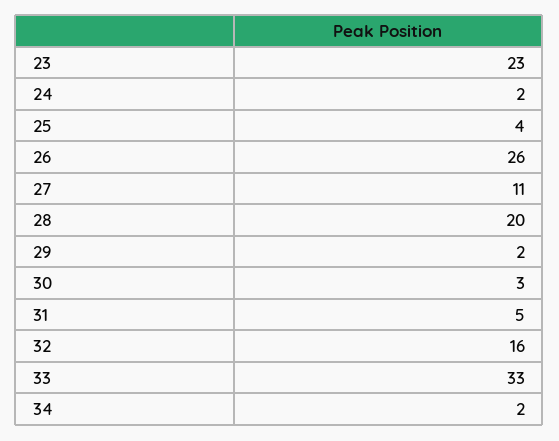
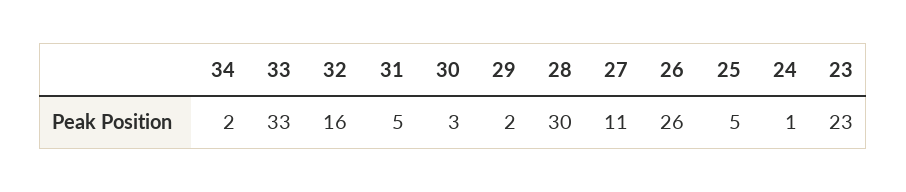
24: 2 -> 1
25: 4 -> 5
28: 20 -> 30

